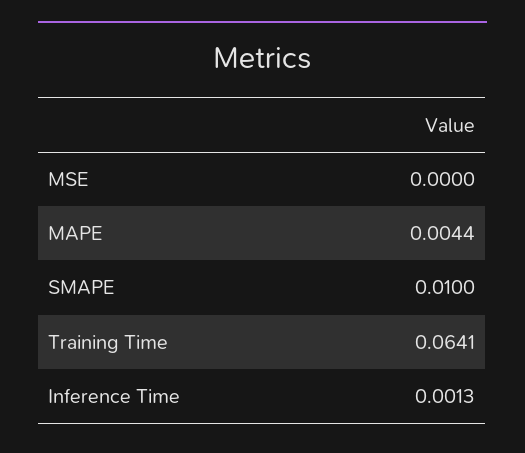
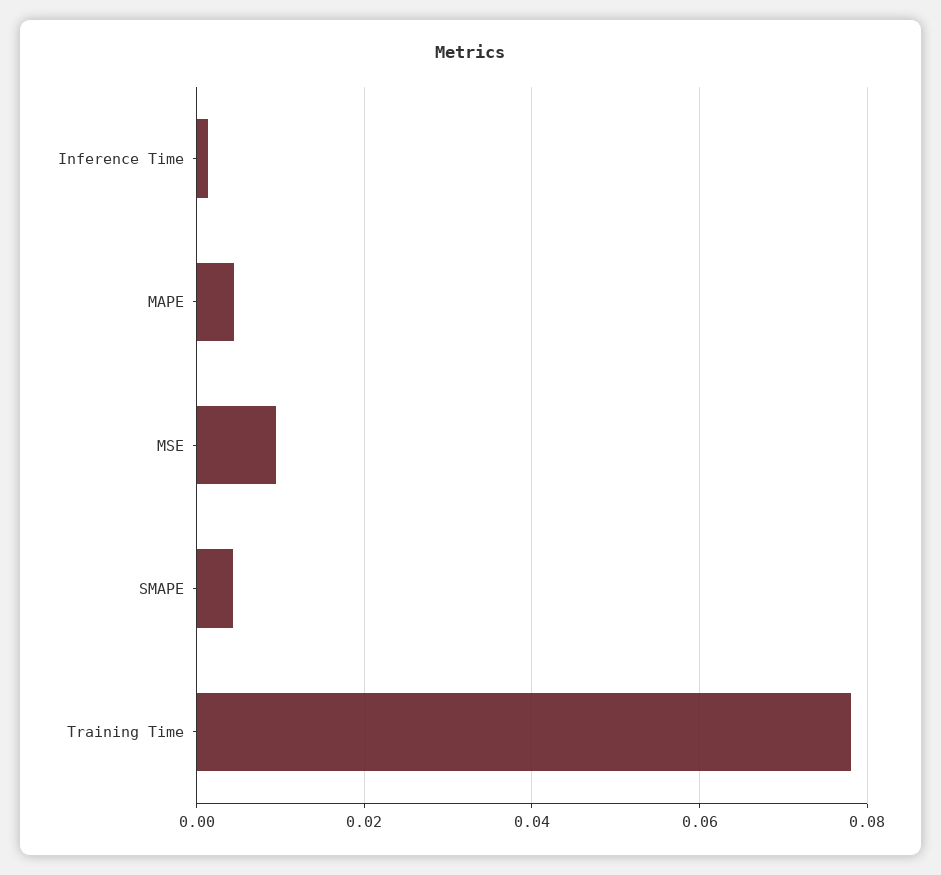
MSE: 0 -> 0.01
SMAPE: 0.01 -> 0.004
Training Time: 0.0641 -> 0.078

